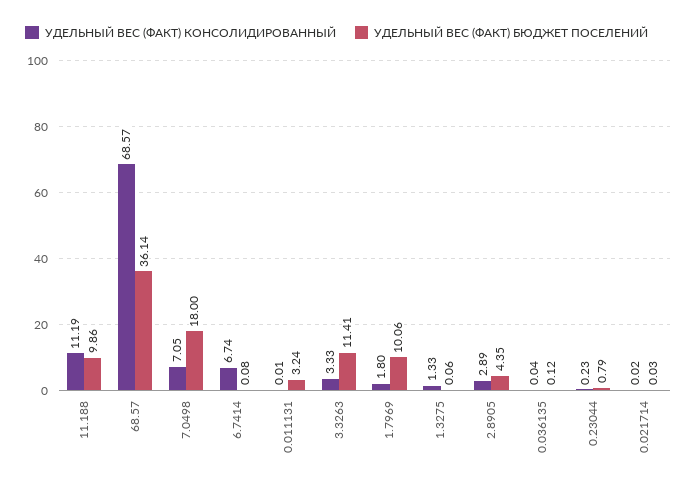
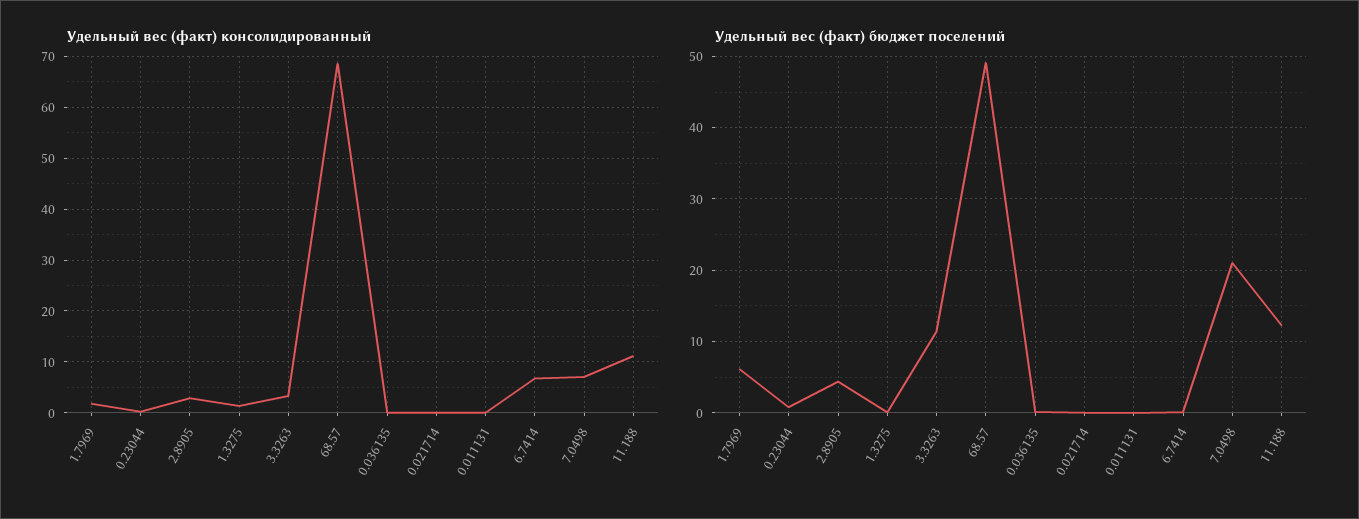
УДЕЛЬНЫЙ ВЕС (ФАКТ) БЮДЖЕТ ПОСЕЛЕНИЙ, 11.188: 9.86 -> 12
УДЕЛЬНЫЙ ВЕС (ФАКТ) БЮДЖЕТ ПОСЕЛЕНИЙ, 68.57: 36.14 -> 49
УДЕЛЬНЫЙ ВЕС (ФАКТ) БЮДЖЕТ ПОСЕЛЕНИЙ, 7.0498: 18 -> 21
УДЕЛЬНЫЙ ВЕС (ФАКТ) БЮДЖЕТ ПОСЕЛЕНИЙ, 0.011131: 3.24 -> 0
УДЕЛЬНЫЙ ВЕС (ФАКТ) БЮДЖЕТ ПОСЕЛЕНИЙ, 1.7969: 10.06 -> 6

